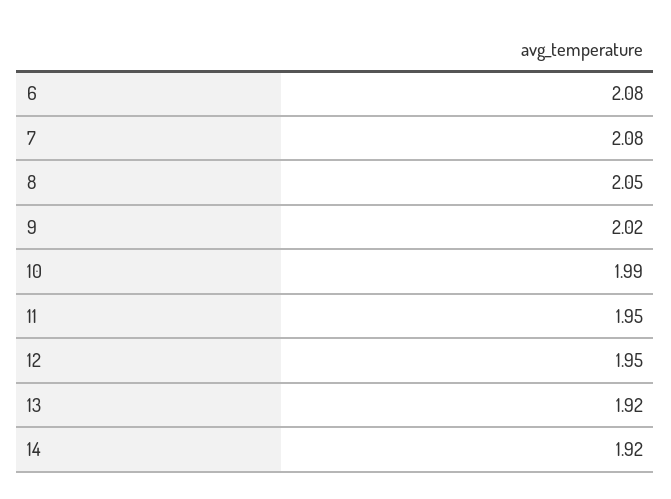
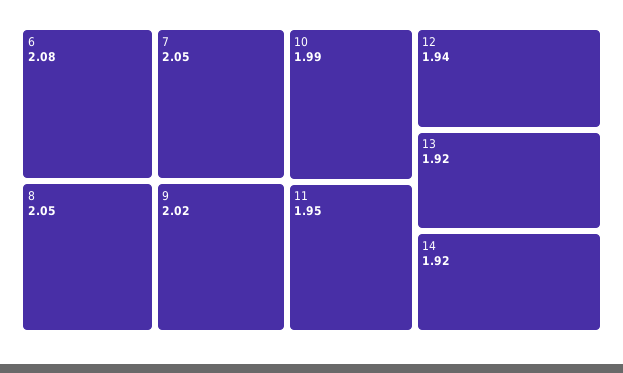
7: 2.08 -> 2.05
12: 1.95 -> 1.94

